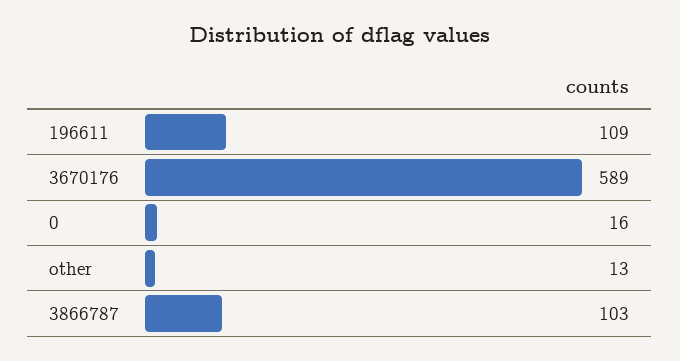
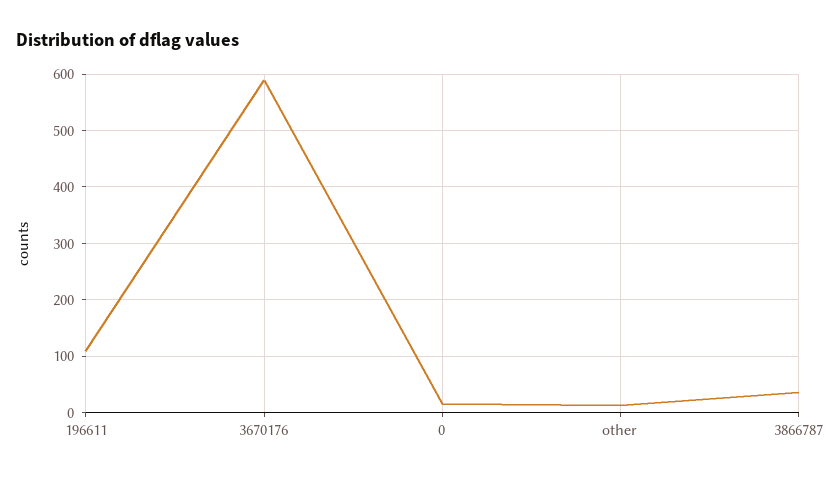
3866787: 103 -> 40

